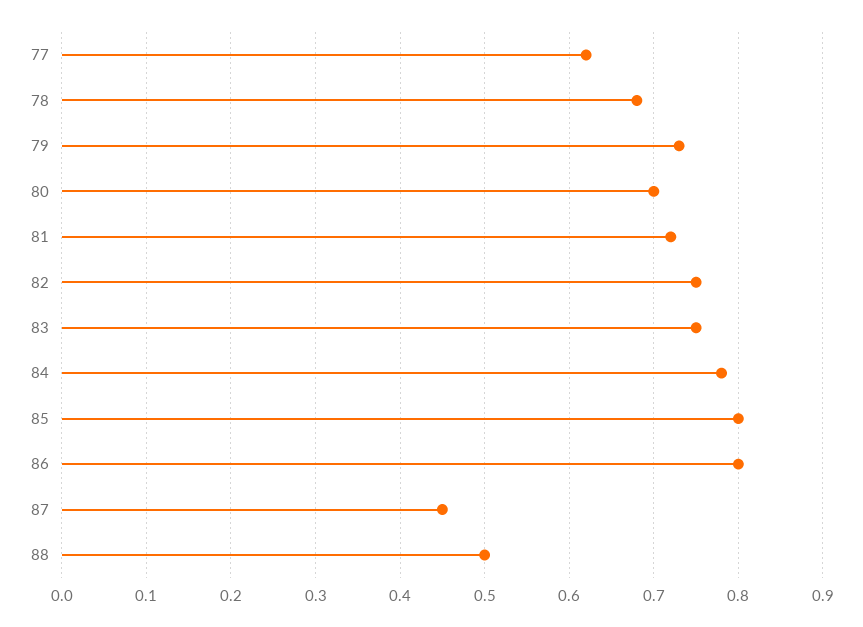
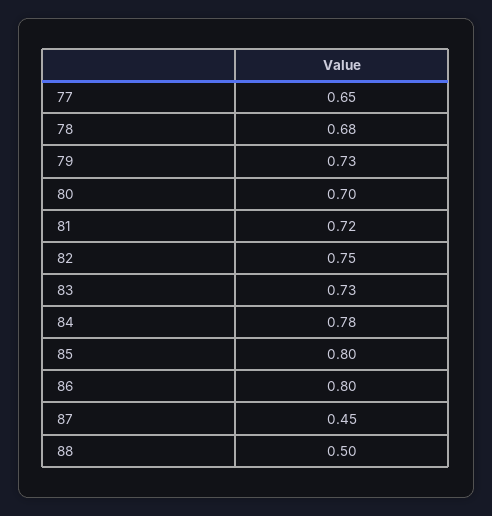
77: 0.62 -> 0.65
83: 0.75 -> 0.73

